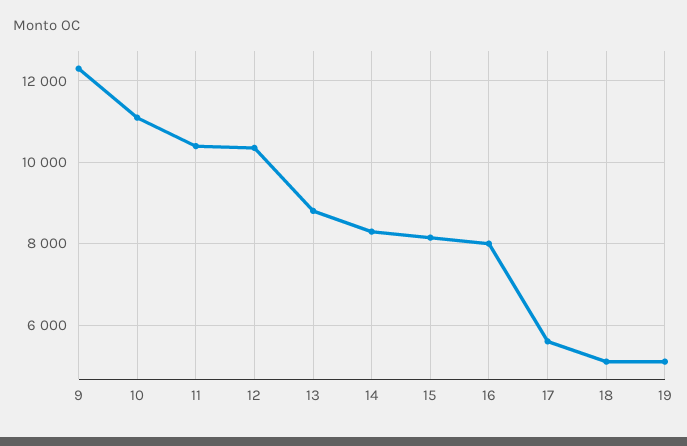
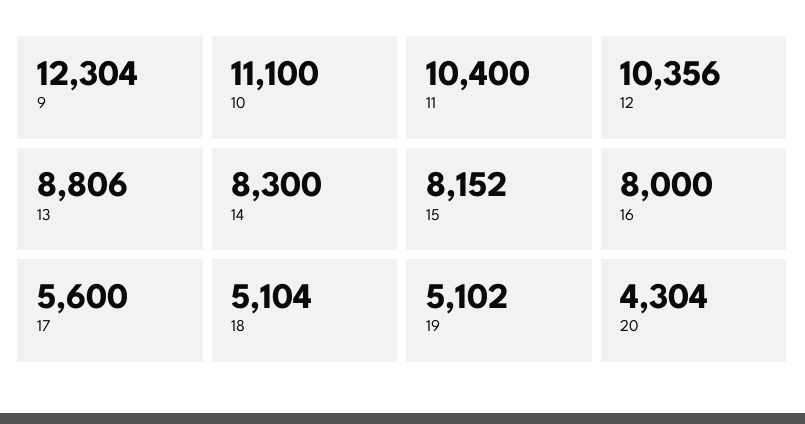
20: none -> 4304

